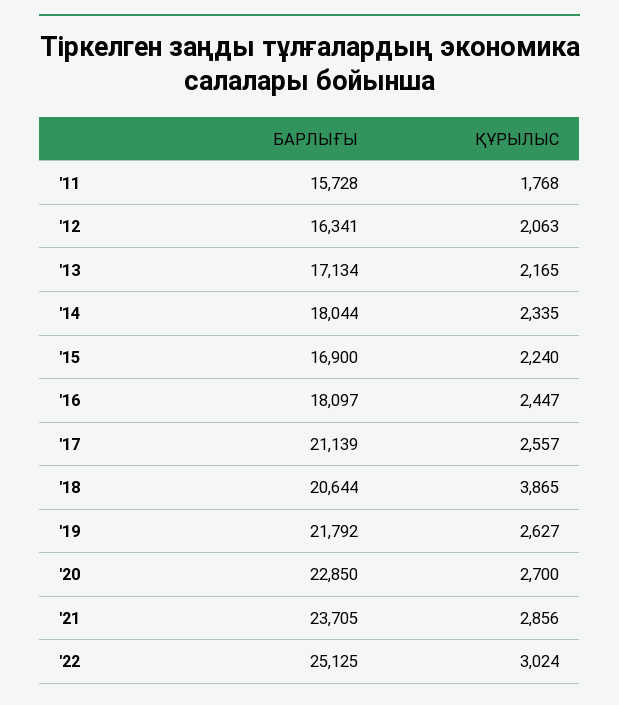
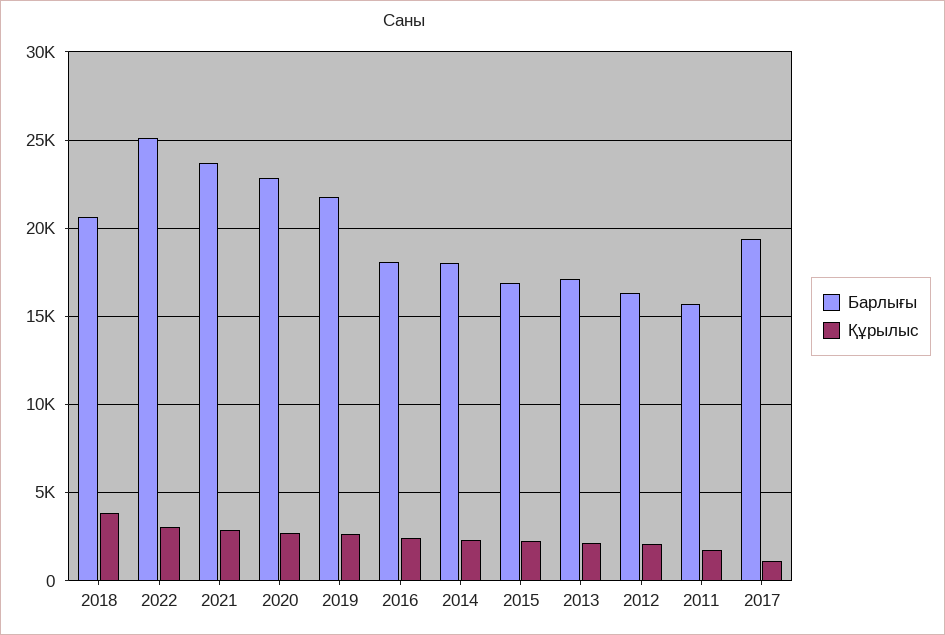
БАРЛЫҒЫ, '17: 21139 -> 19500
ҚҰРЫЛЫС, '17: 2557 -> 1000

